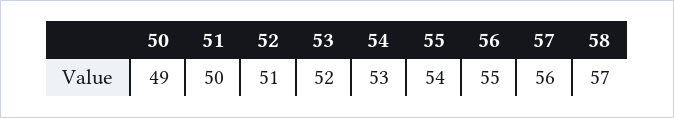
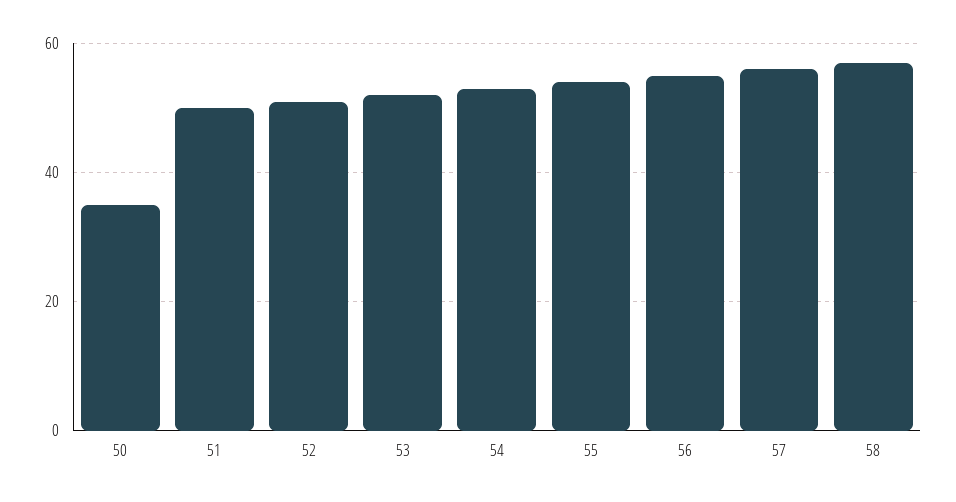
50: 49 -> 35

